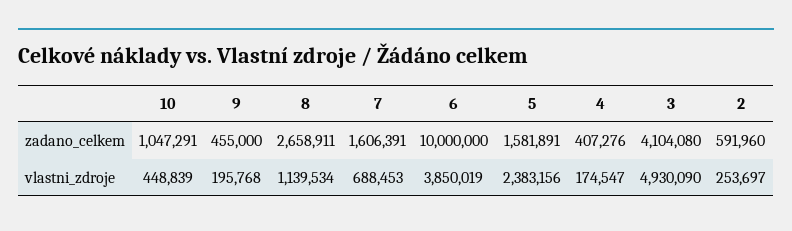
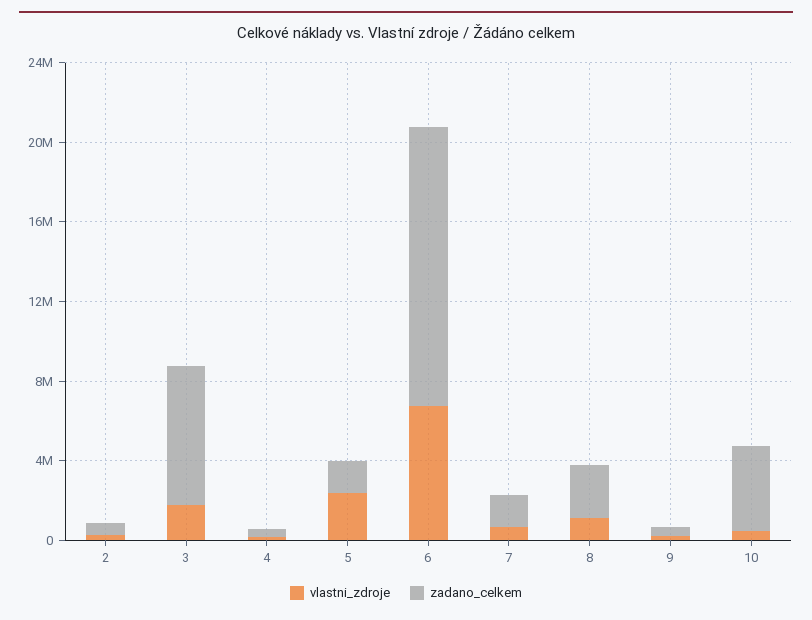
zadano_celkem, 10: 1047291 -> 4000000
zadano_celkem, 6: 10000000 -> 14000000
zadano_celkem, 3: 4104080 -> 7000000
vlastni_zdroje, 6: 3850019 -> 7000000
vlastni_zdroje, 3: 4930090 -> 2000000

